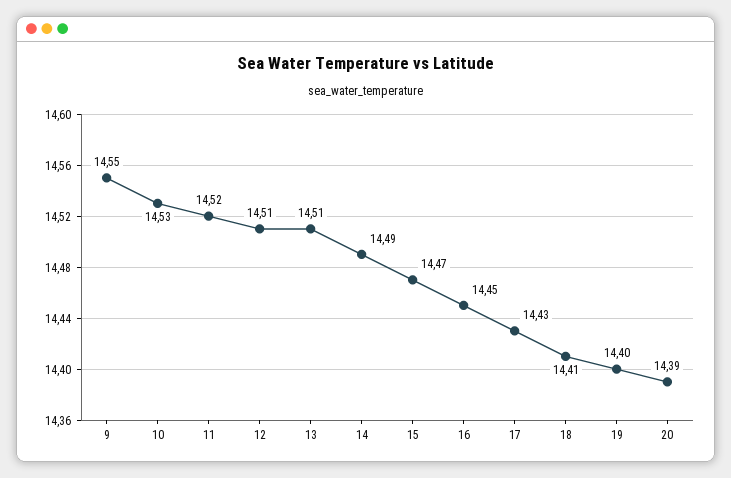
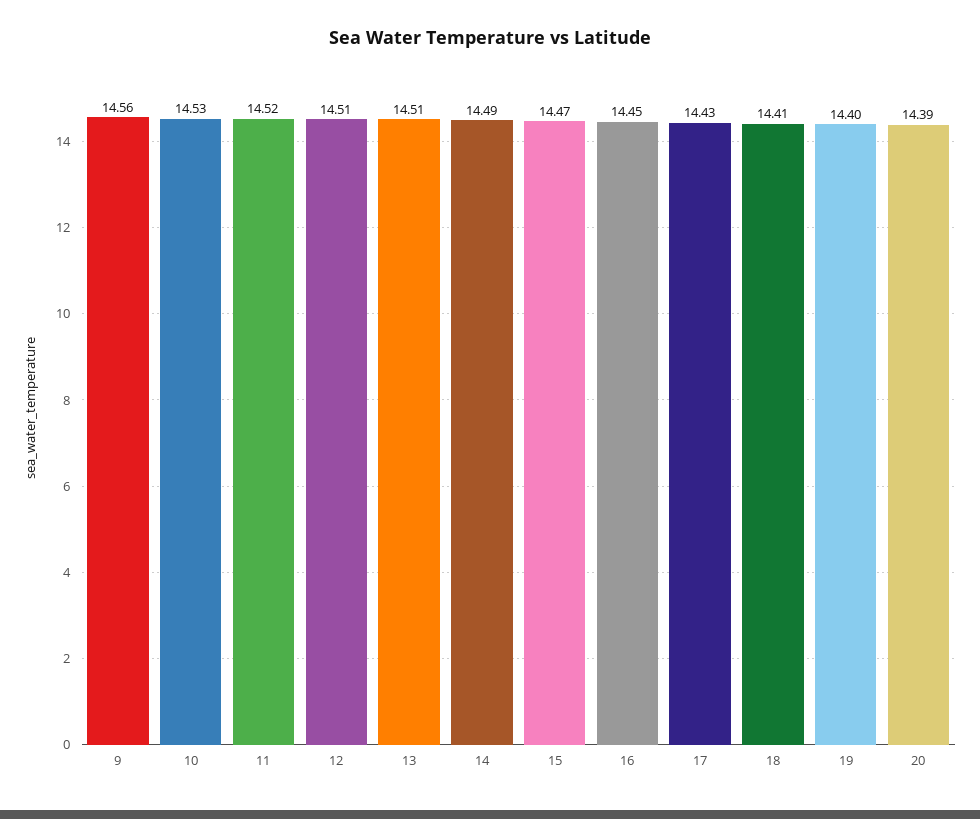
9: 14.55 -> 14.56

